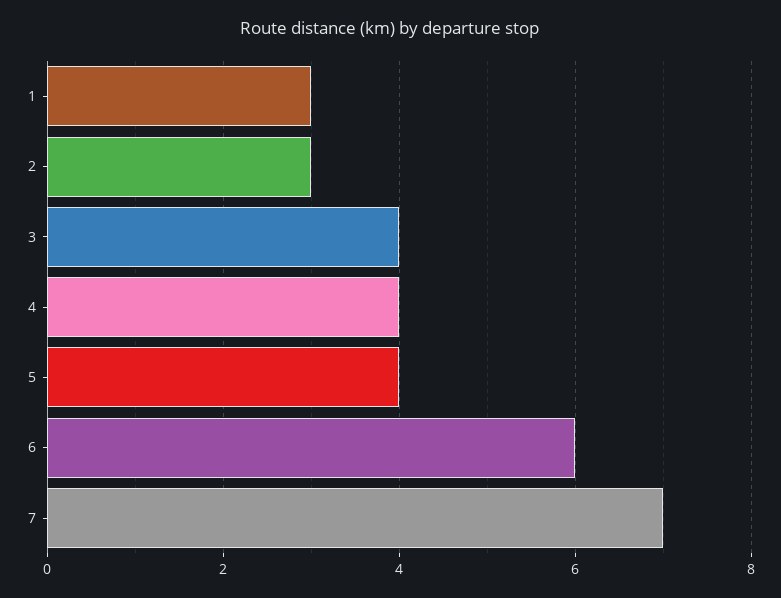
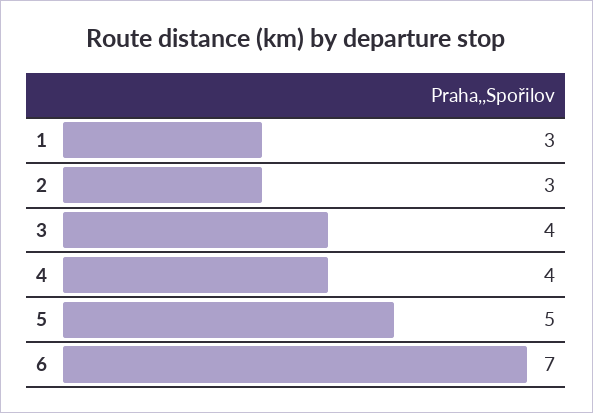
5: 4 -> 5
6: 6 -> 7
7: 7 -> none

